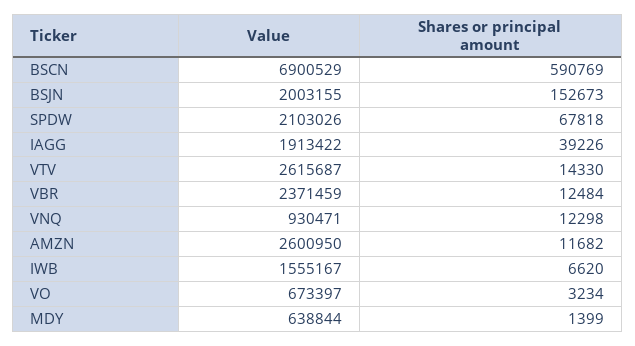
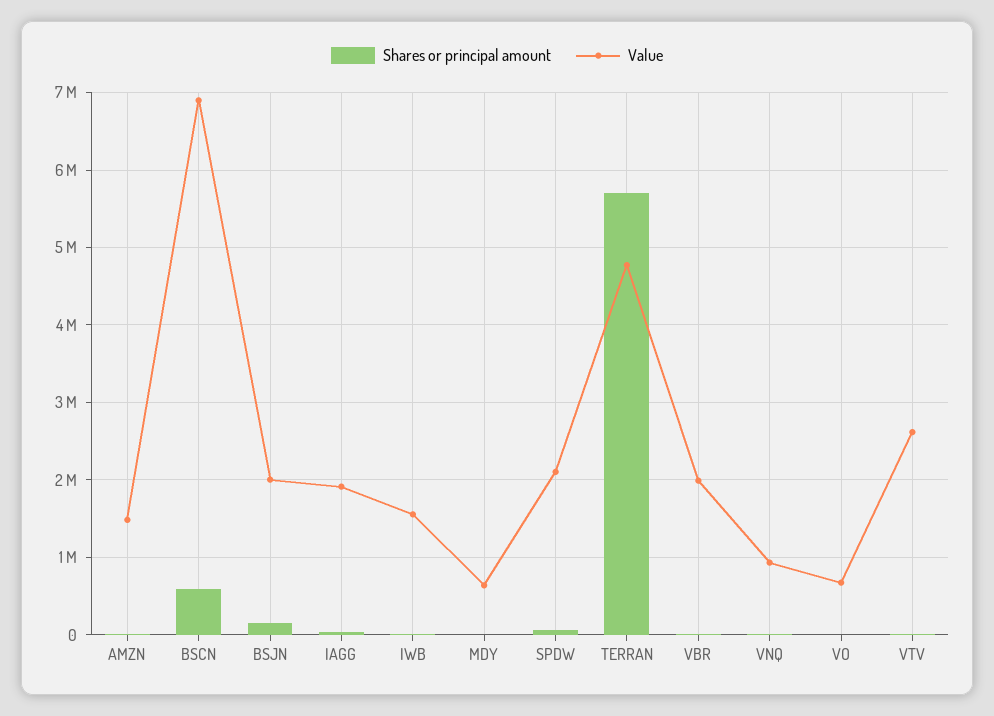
Value, VBR: 2371459 -> 2000000
Value, AMZN: 2600950 -> 1500000
Shares or principal amount, TERRAN: none -> 5700000
Value, TERRAN: none -> 4800000

